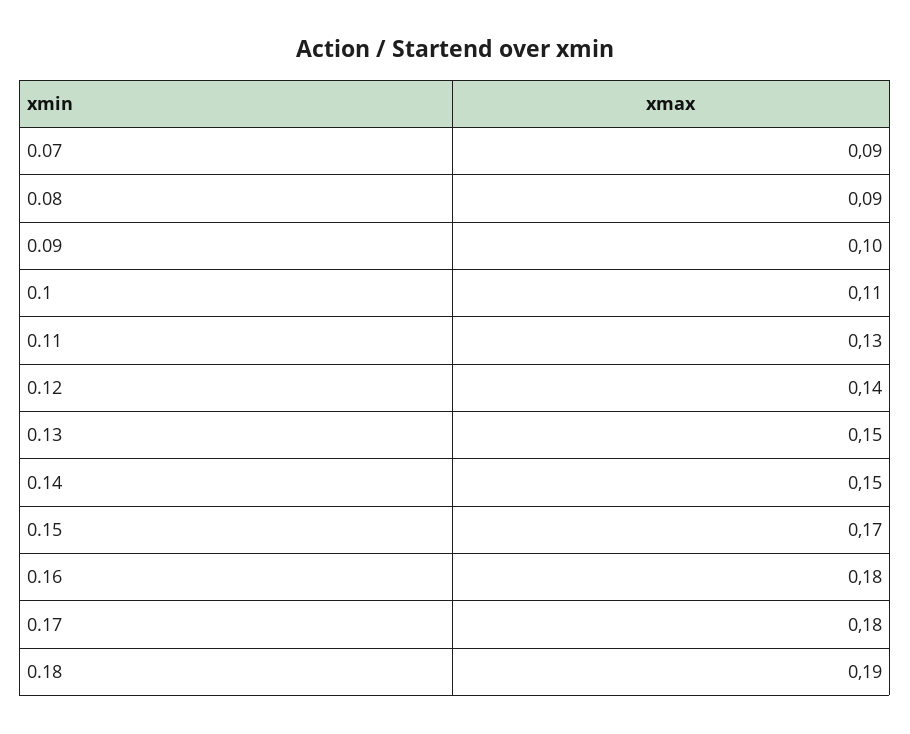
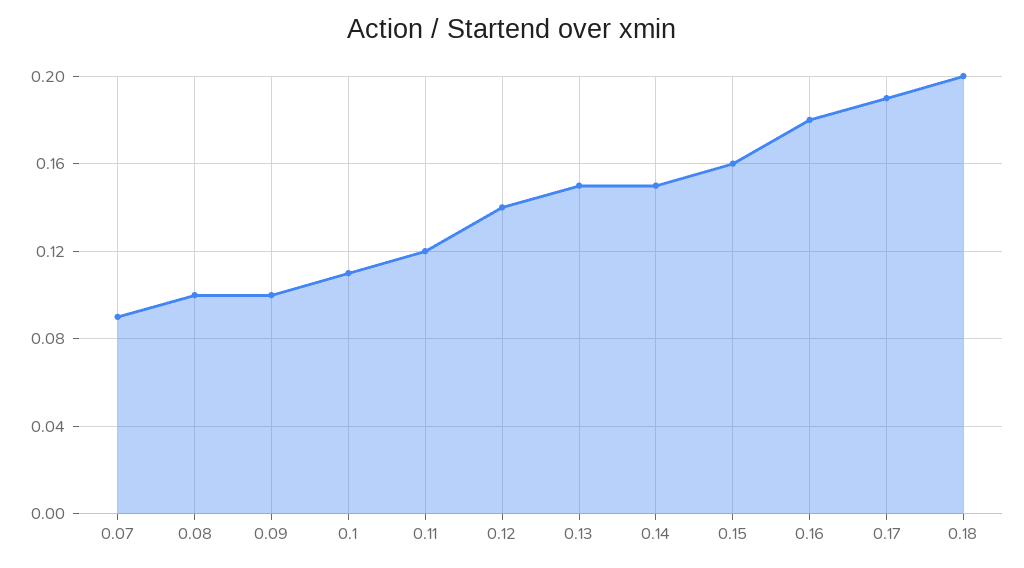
0.08: 0.09 -> 0.1
0.11: 0.13 -> 0.12
0.15: 0.17 -> 0.16
0.17: 0.18 -> 0.19
0.18: 0.19 -> 0.2

